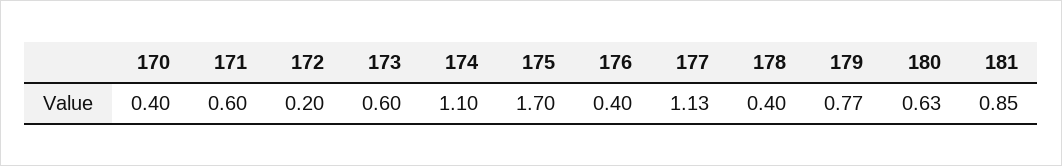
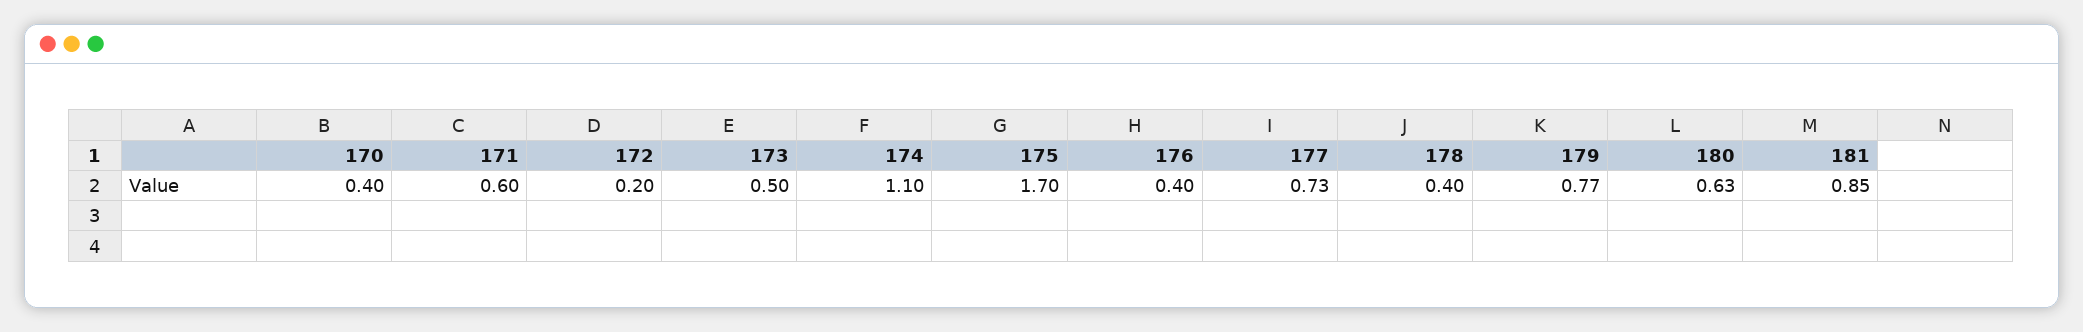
173: 0.6 -> 0.5
177: 1.13 -> 0.73

